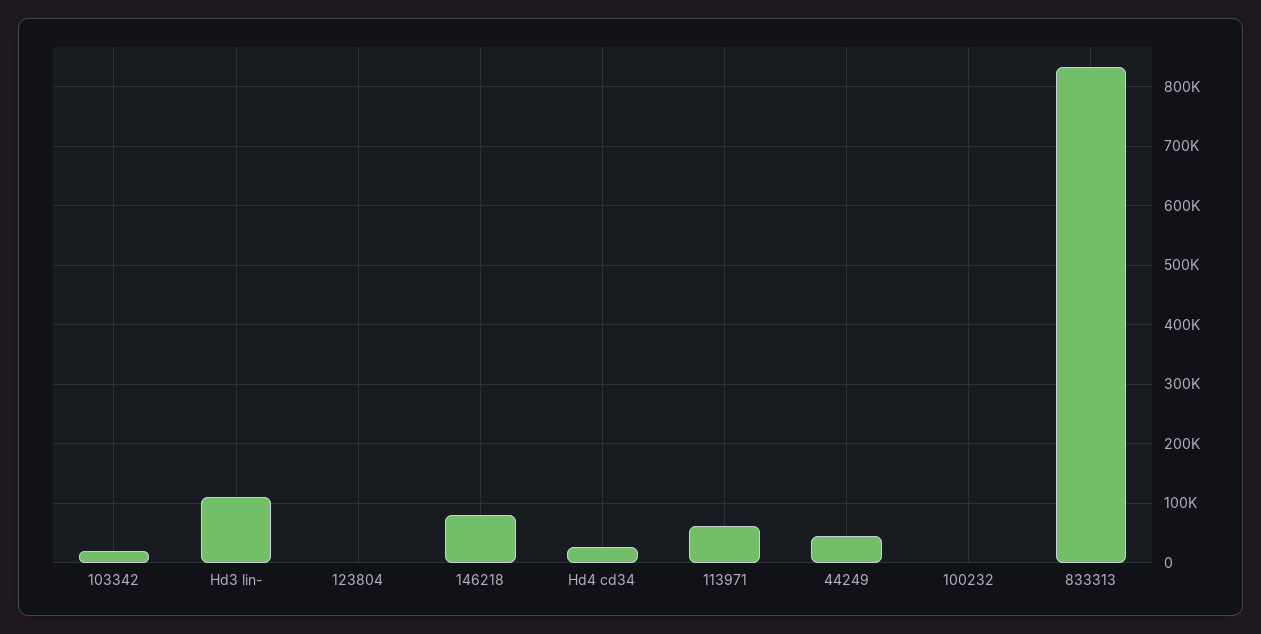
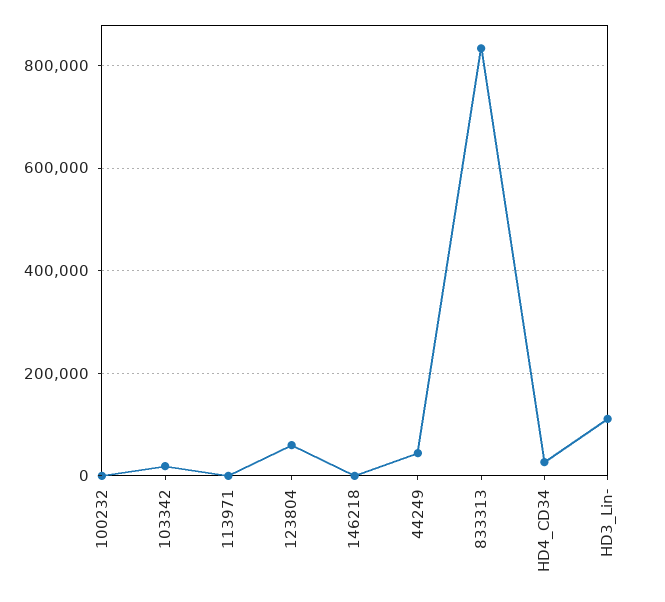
123804: 0 -> 60000
146218: 80000 -> 0
113971: 60000 -> 0

